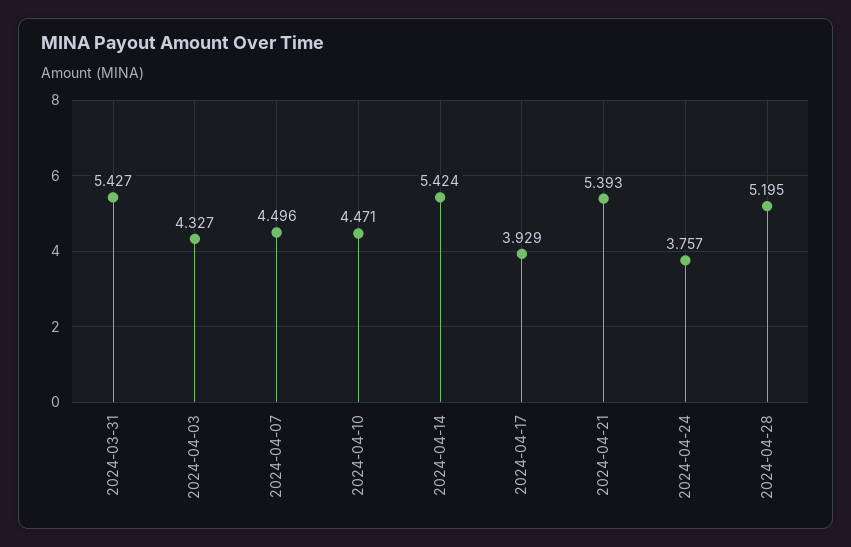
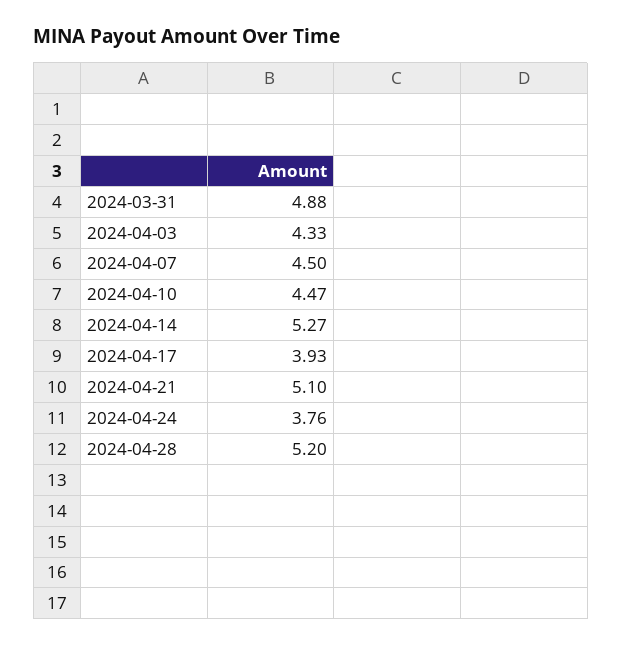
2024-03-31: 5.427 -> 4.88
2024-04-14: 5.424 -> 5.27
2024-04-21: 5.393 -> 5.1

